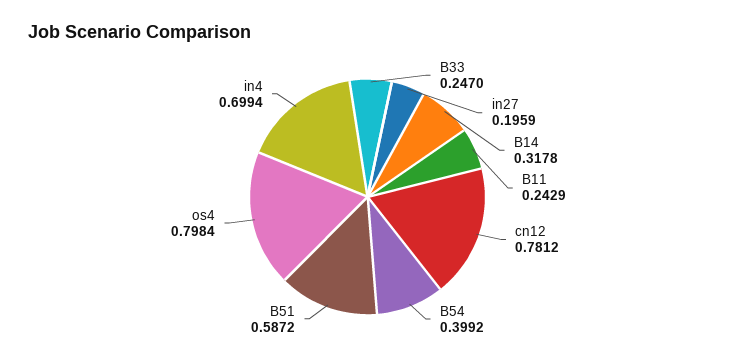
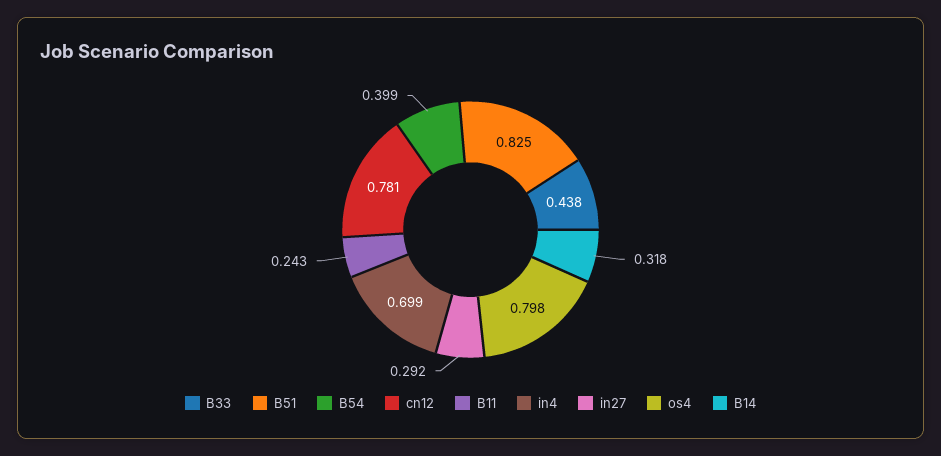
B33: 0.247 -> 0.438
in27: 0.1959 -> 0.292
B51: 0.5872 -> 0.825

